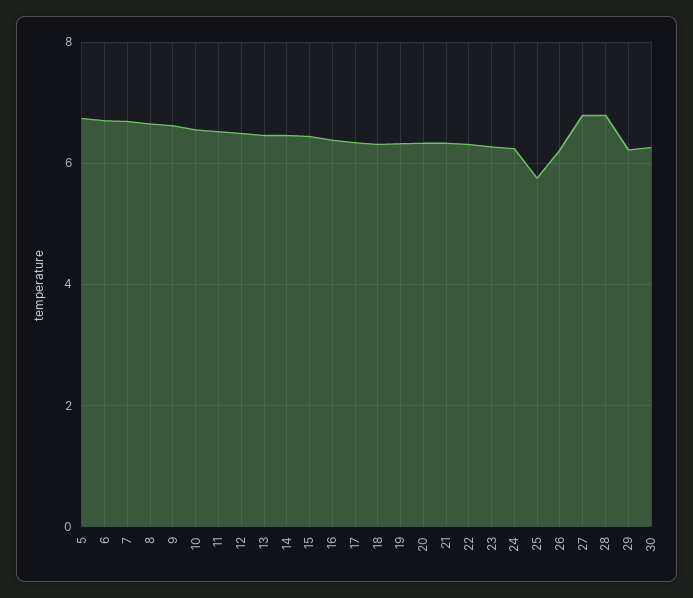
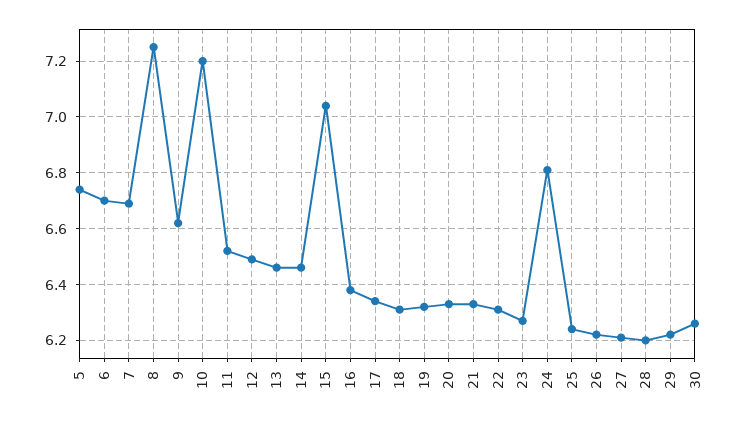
8: 6.6 -> 7.25
10: 6.6 -> 7.2
15: 6.4 -> 7.05
24: 6.2 -> 6.8
25: 5.8 -> 6.25
27: 6.8 -> 6.2
28: 6.8 -> 6.2

